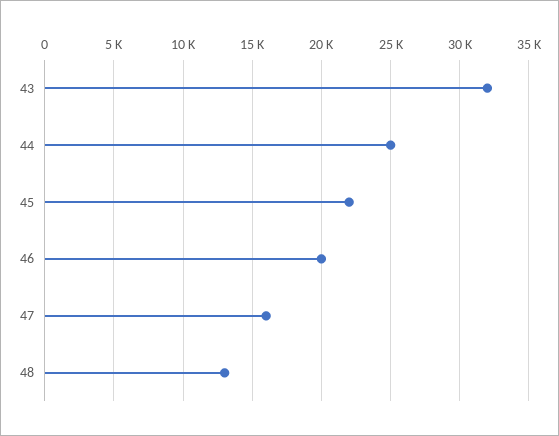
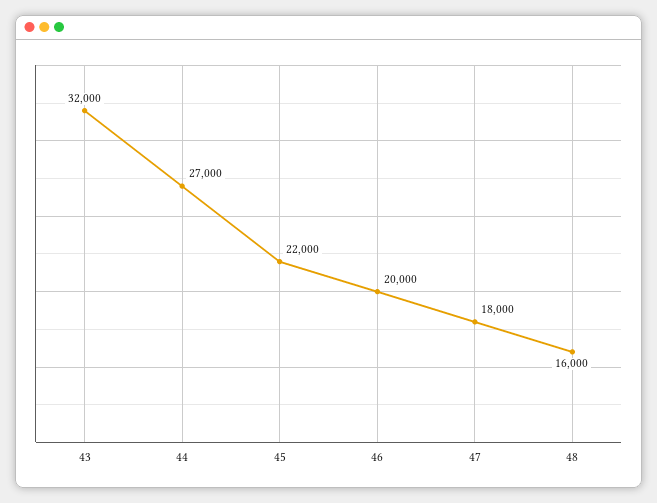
44: 25000 -> 27000
47: 16000 -> 18000
48: 13000 -> 16000

